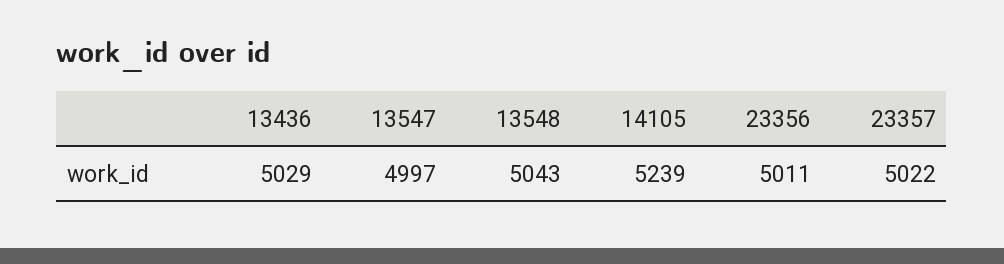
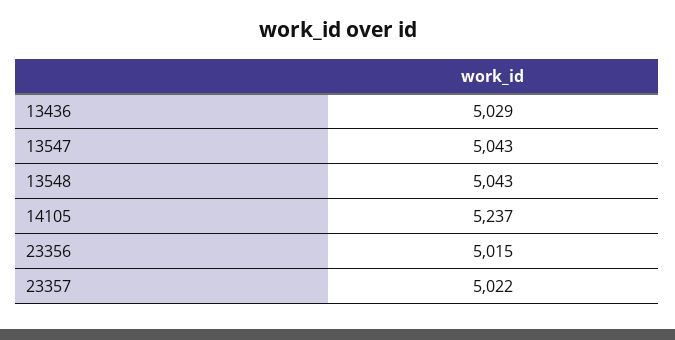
13547: 4997 -> 5043
14105: 5239 -> 5237
23356: 5011 -> 5015

